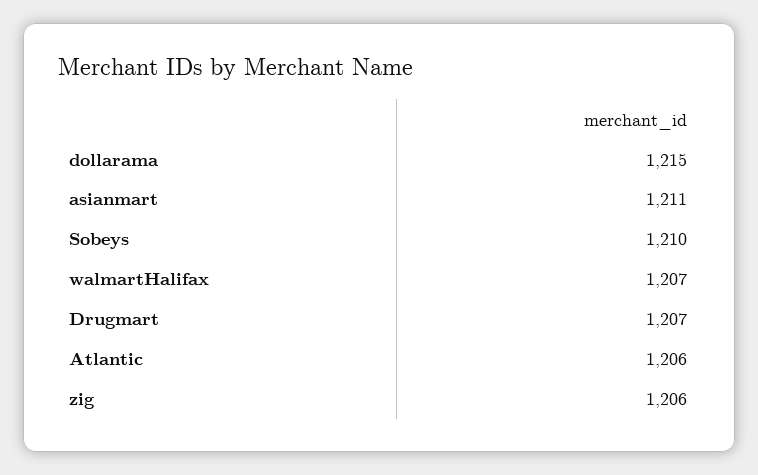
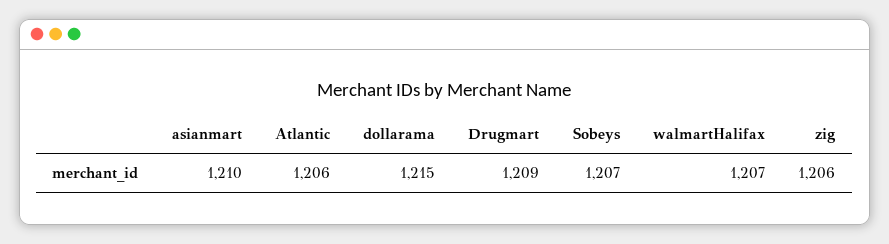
asianmart: 1211 -> 1210
Sobeys: 1210 -> 1207
Drugmart: 1207 -> 1209

